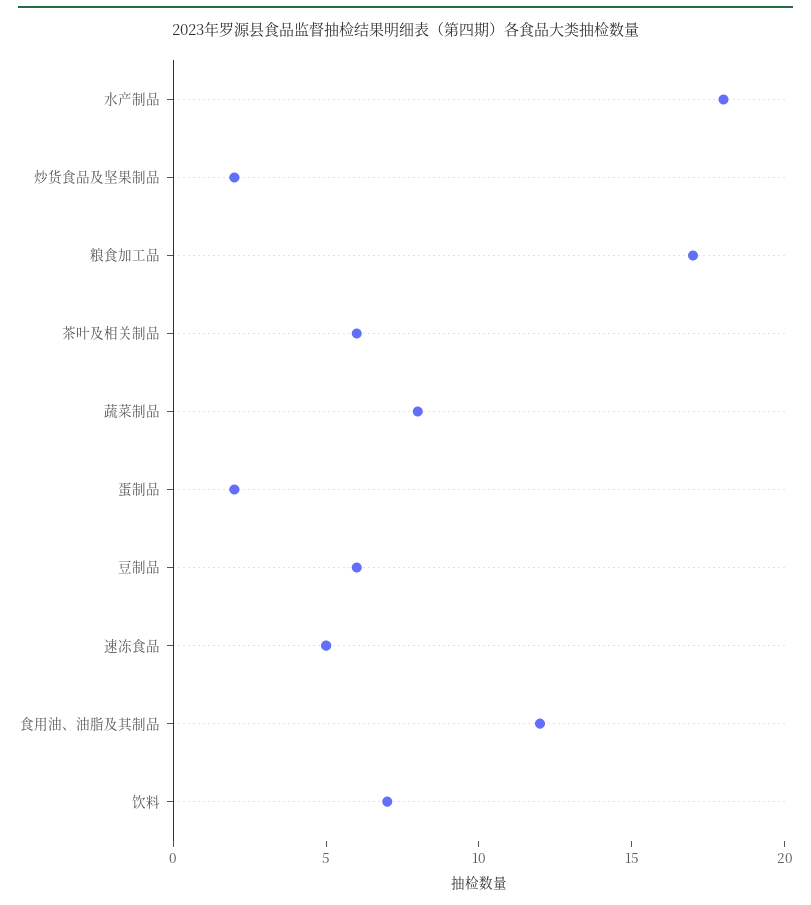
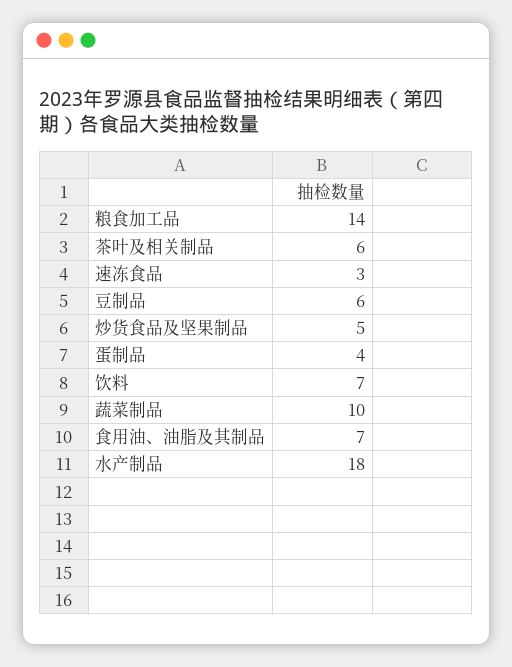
炒货食品及坚果制品: 2 -> 5
粮食加工品: 17 -> 14
蔬菜制品: 8 -> 10
蛋制品: 2 -> 4
速冻食品: 5 -> 3
食用油、油脂及其制品: 12 -> 7

